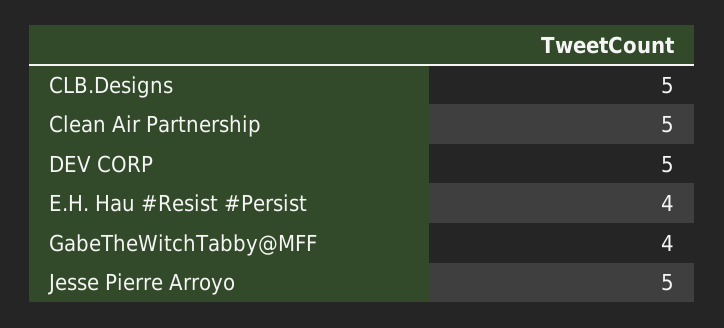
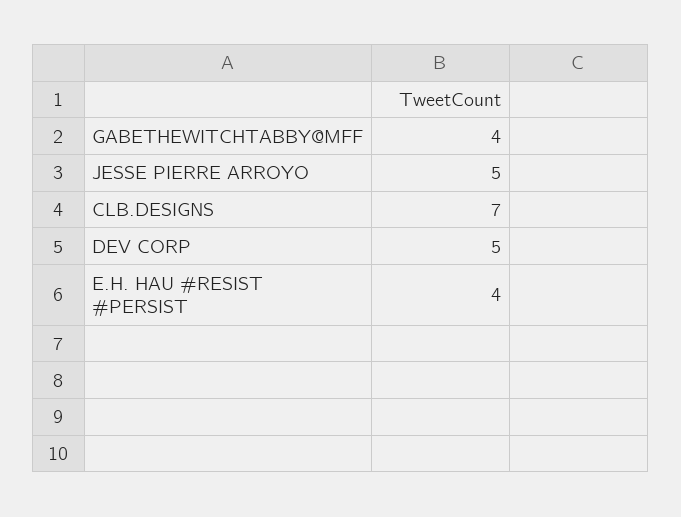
CLB.Designs: 5 -> 7
Clean Air Partnership: 5 -> none

